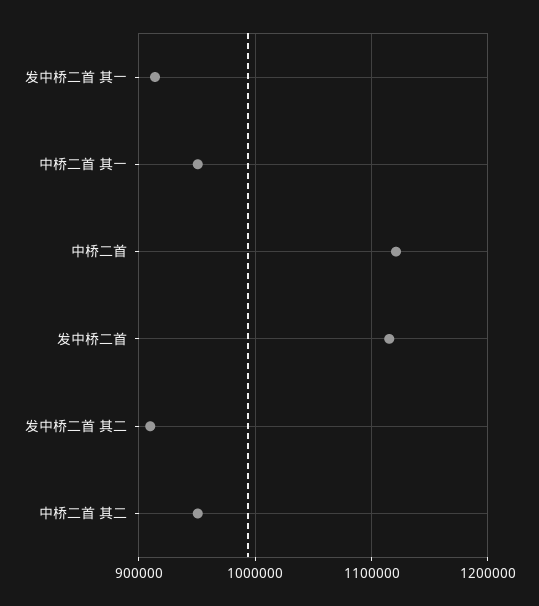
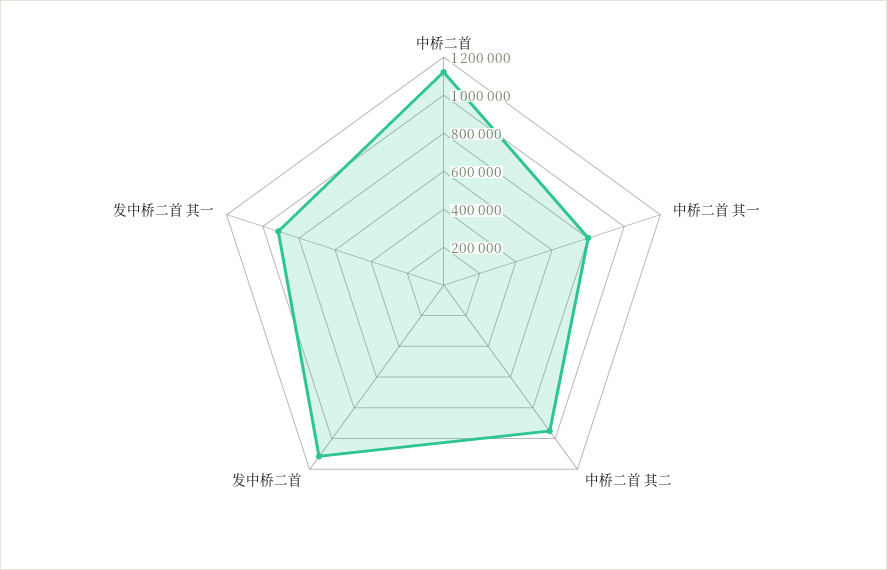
中桥二首 其一: 950000 -> 800000
发中桥二首 其二: 910000 -> none

